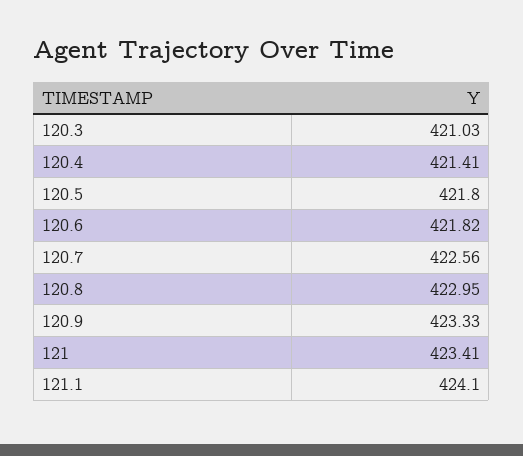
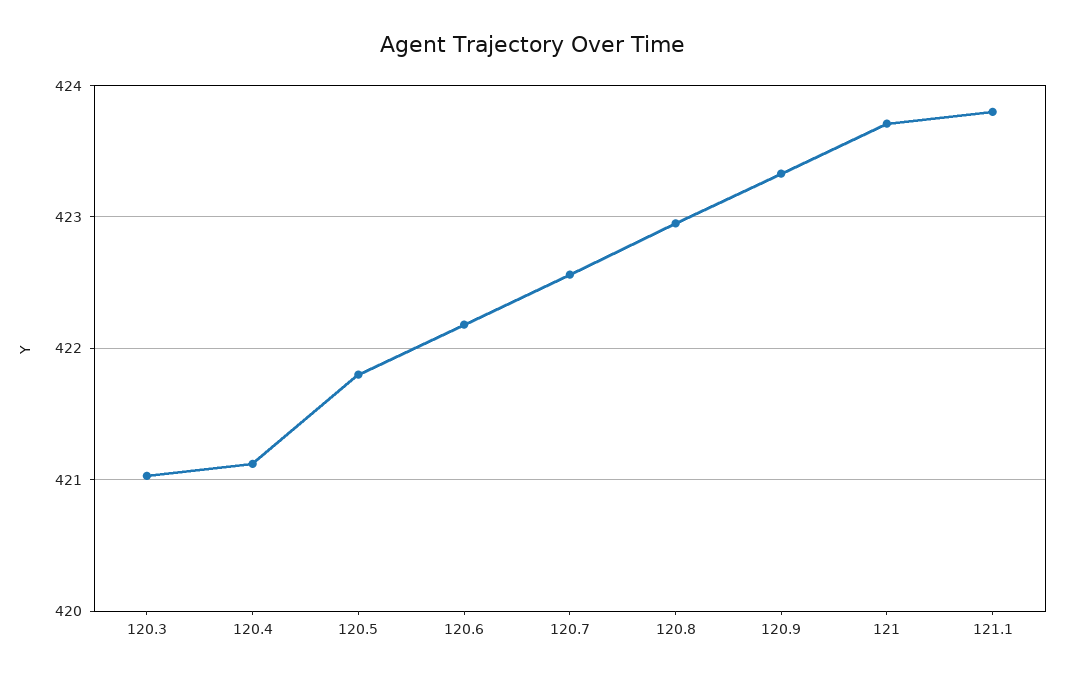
120.4: 421.41 -> 421.1
120.6: 421.82 -> 422.2
121: 423.41 -> 423.7
121.1: 424.1 -> 423.8

